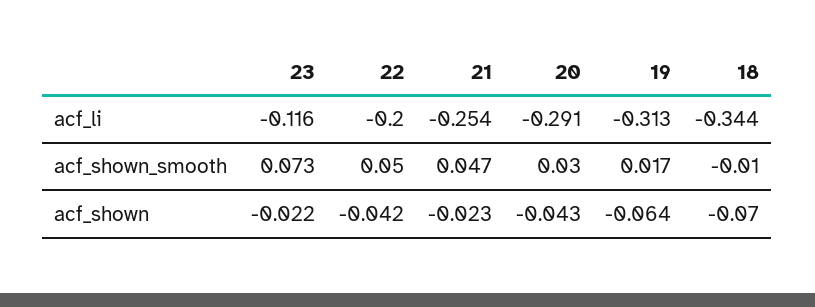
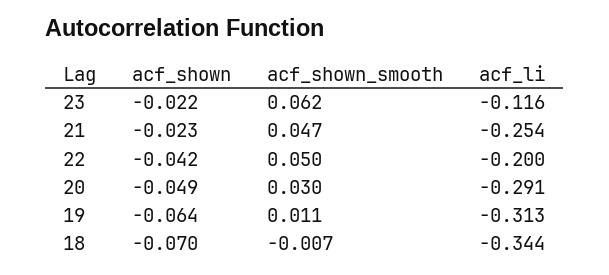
23, acf_shown_smooth: 0.073 -> 0.062
19, acf_shown_smooth: 0.017 -> 0.011
18, acf_shown_smooth: -0.01 -> -0.007
20, acf_shown: -0.043 -> -0.049

